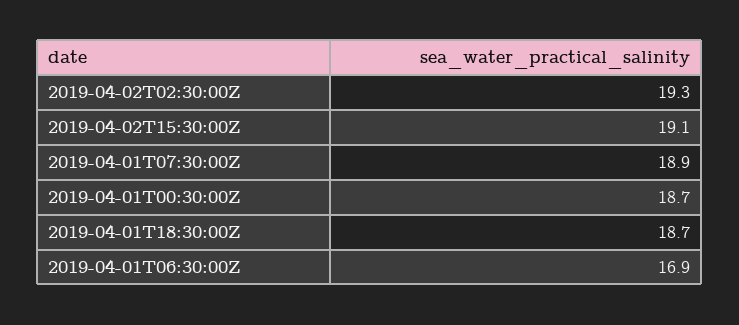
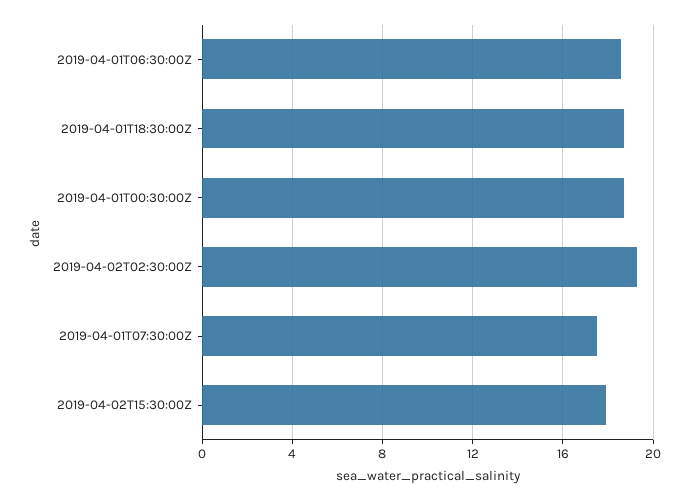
2019-04-02T15:30:00Z: 19.1 -> 18
2019-04-01T07:30:00Z: 18.9 -> 17.5
2019-04-01T06:30:00Z: 16.9 -> 18.5

